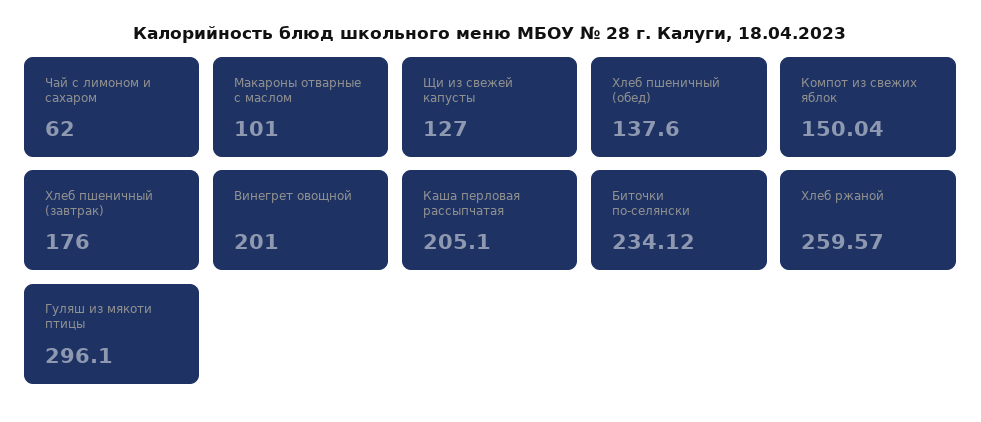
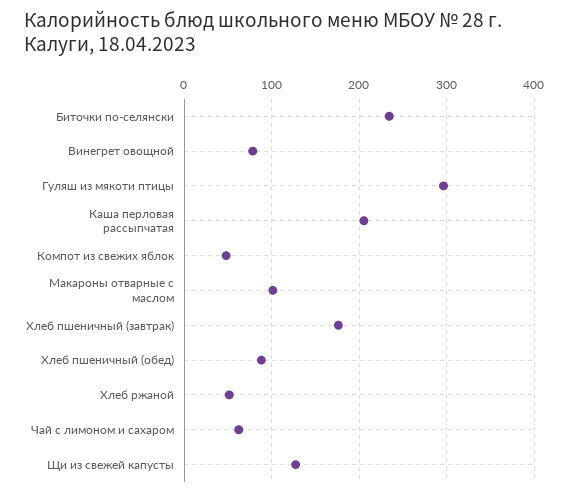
Хлеб пшеничный (обед): 137.6 -> 90
Компот из свежих яблок: 150.04 -> 50
Винегрет овощной: 201 -> 80
Хлеб ржаной: 259.57 -> 50

